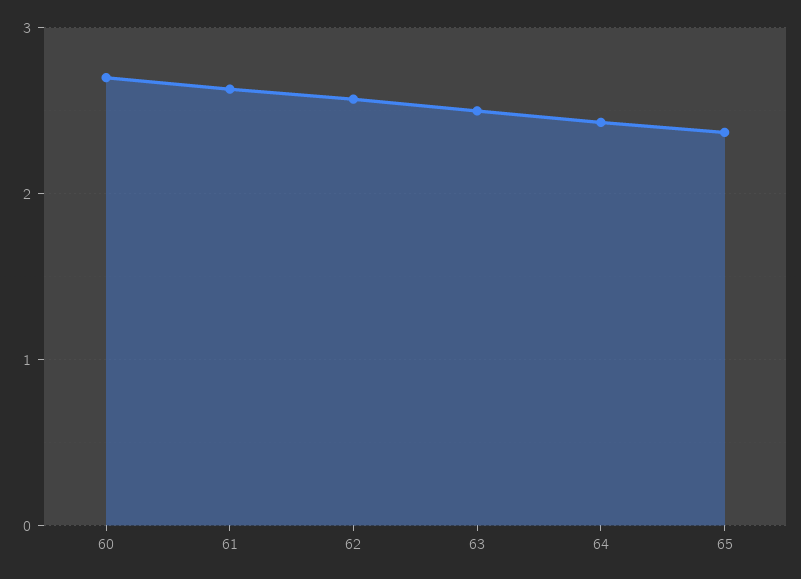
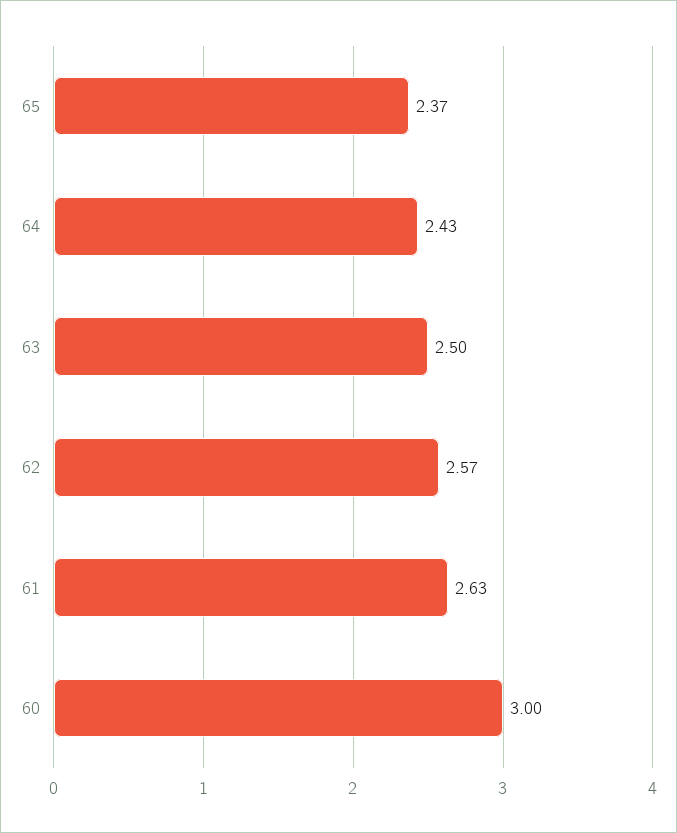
60: 2.7 -> 3

